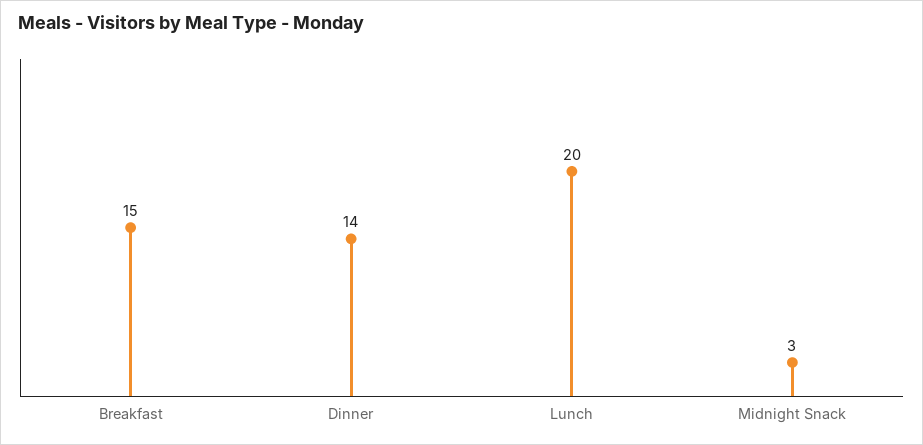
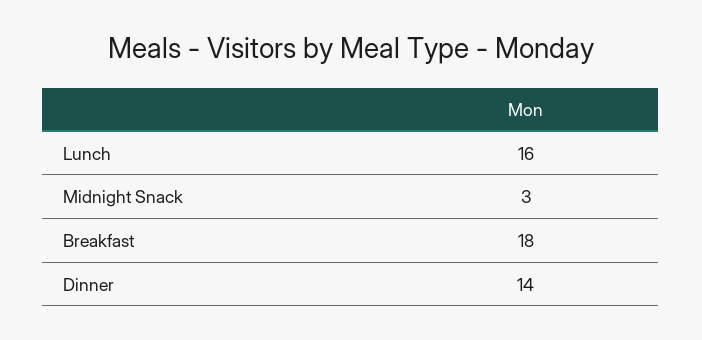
Breakfast: 15 -> 18
Lunch: 20 -> 16

